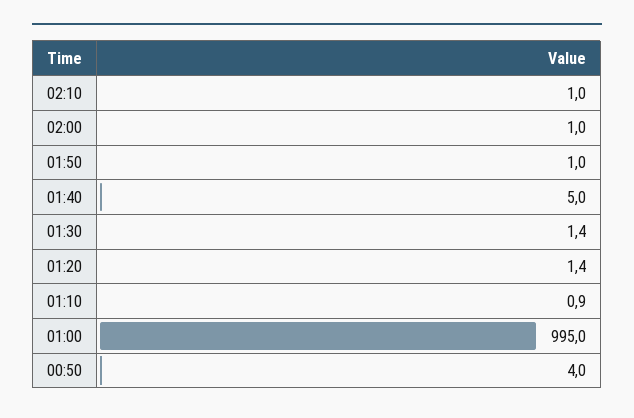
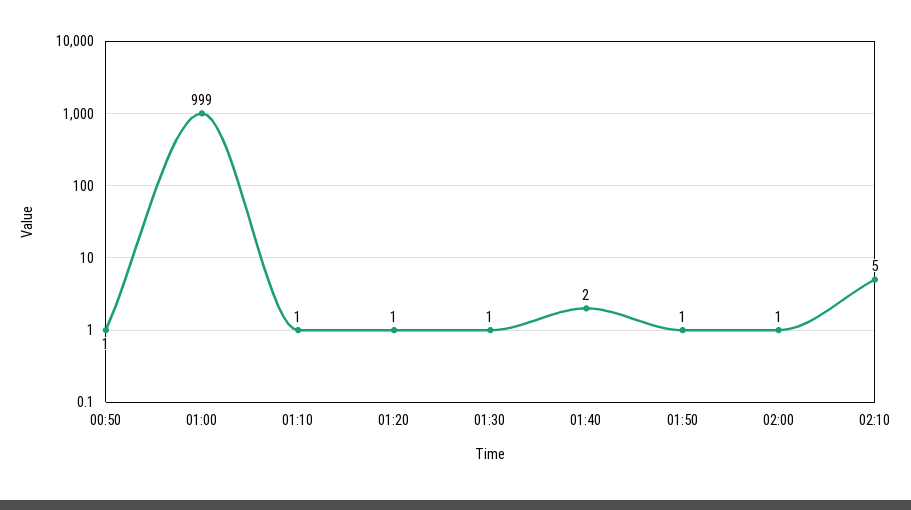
02:10: 1 -> 5
01:40: 5 -> 2
01:00: 995 -> 999
00:50: 4 -> 1

